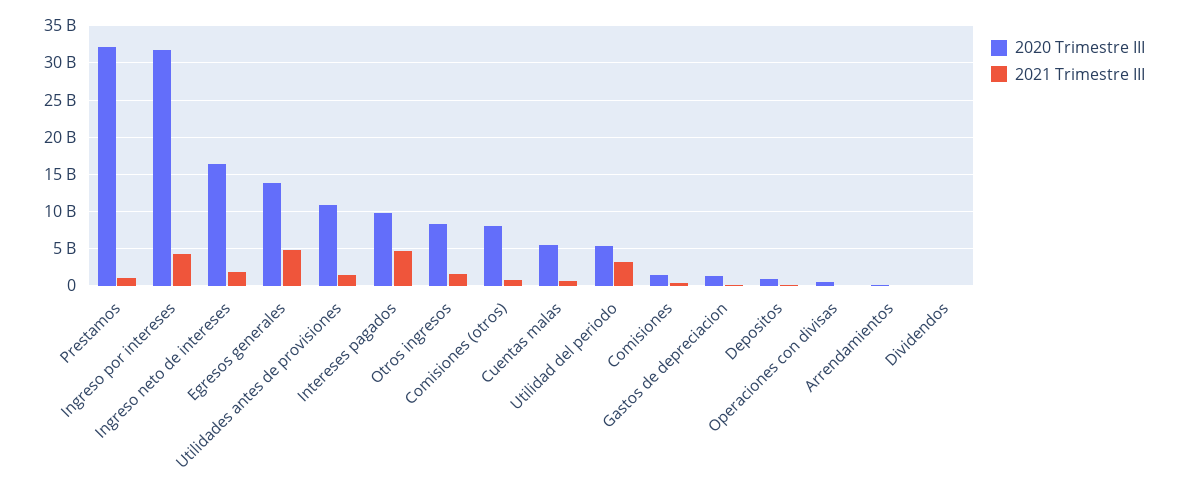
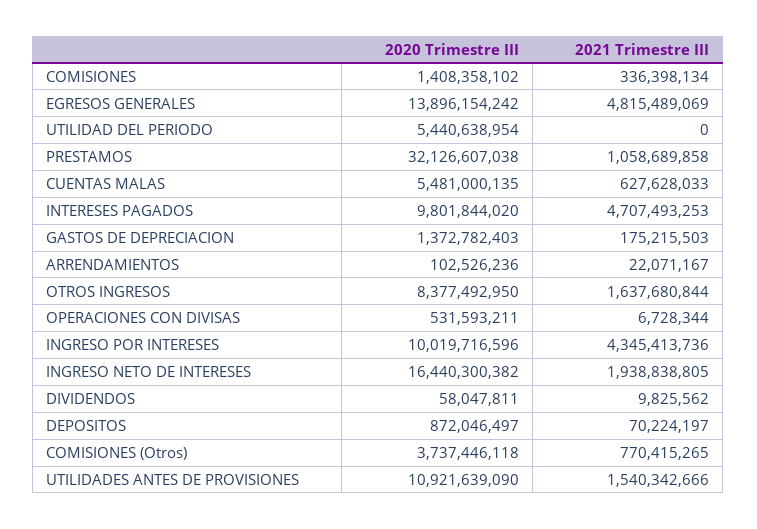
2020 Trimestre III, Ingreso por intereses: 32000000000 -> 10019716596
2020 Trimestre III, Comisiones (otros): 8000000000 -> 3737446118
2021 Trimestre III, Utilidad del periodo: 3000000000 -> 0

